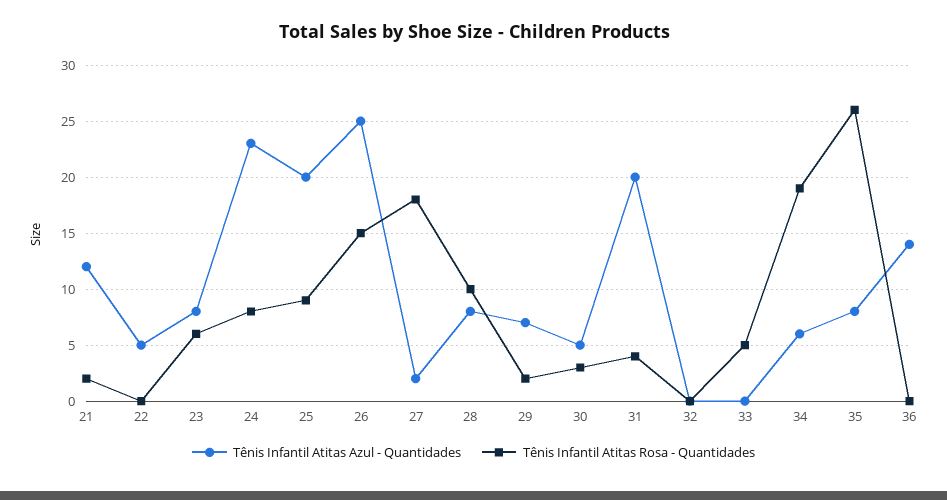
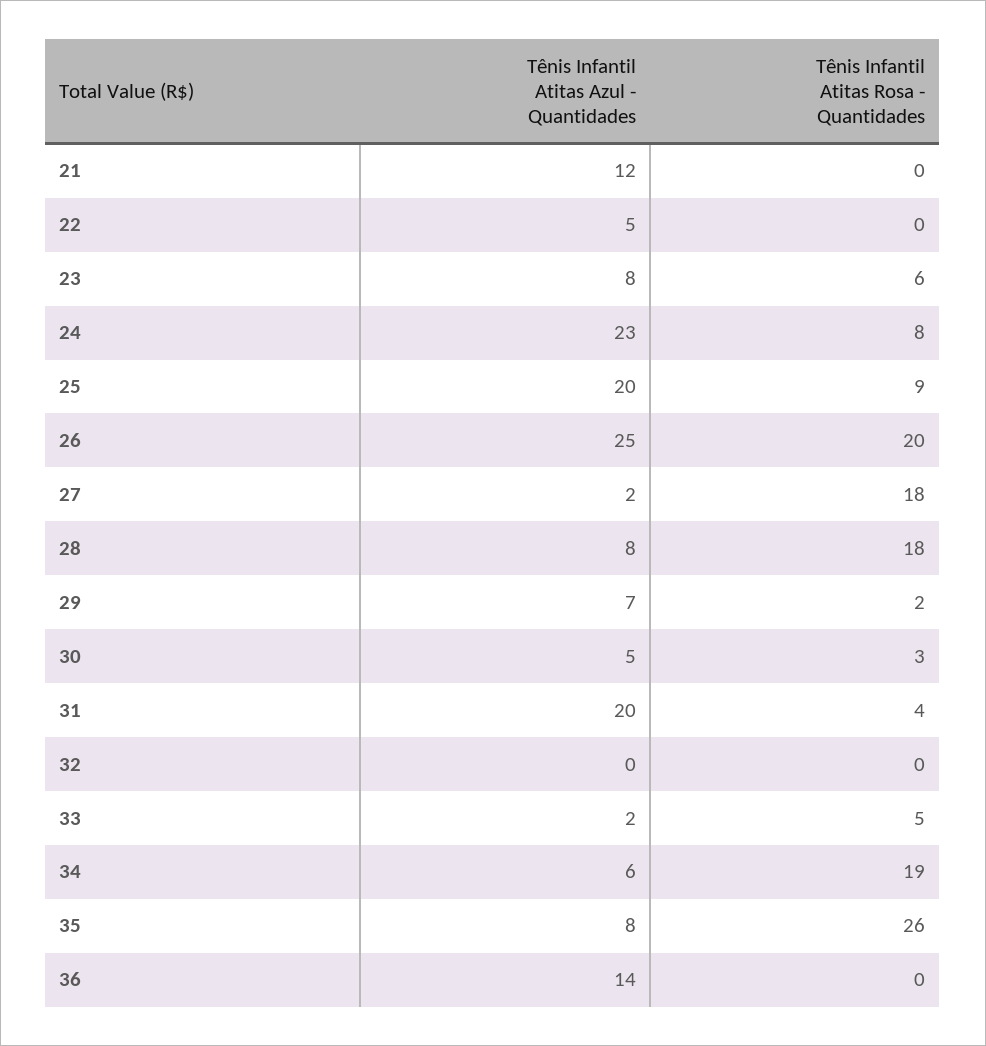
Tênis Infantil Atitas Rosa - Quantidades, 21: 2 -> 0
Tênis Infantil Atitas Rosa - Quantidades, 26: 15 -> 20
Tênis Infantil Atitas Rosa - Quantidades, 28: 10 -> 18
Tênis Infantil Atitas Azul - Quantidades, 33: 0 -> 2

